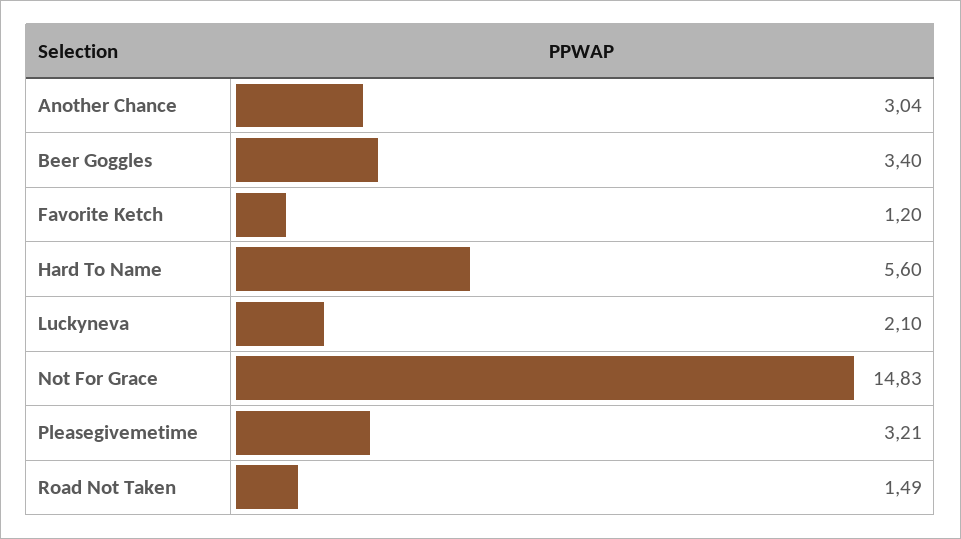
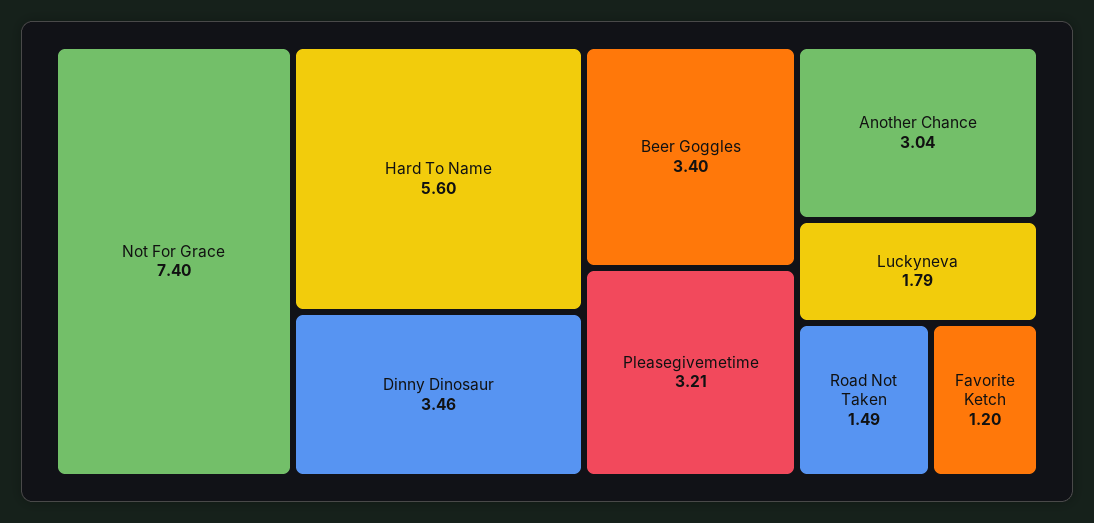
Luckyneva: 2.1 -> 1.79
Not For Grace: 14.83 -> 7.4
Dinny Dinosaur: none -> 3.46

